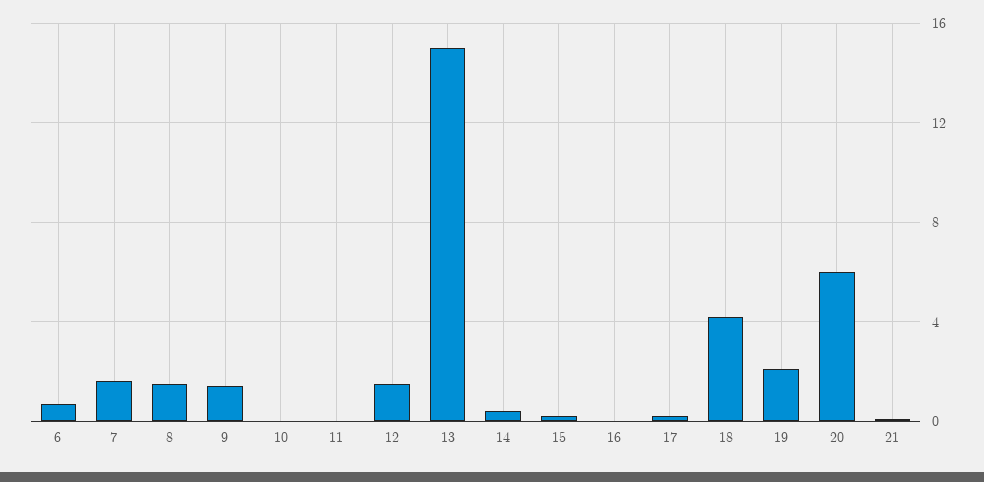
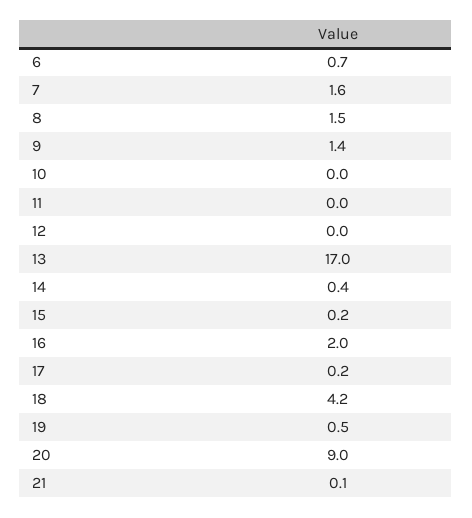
12: 1.5 -> 0
13: 15 -> 17
16: 0 -> 2
19: 2 -> 0.5
20: 6 -> 9

